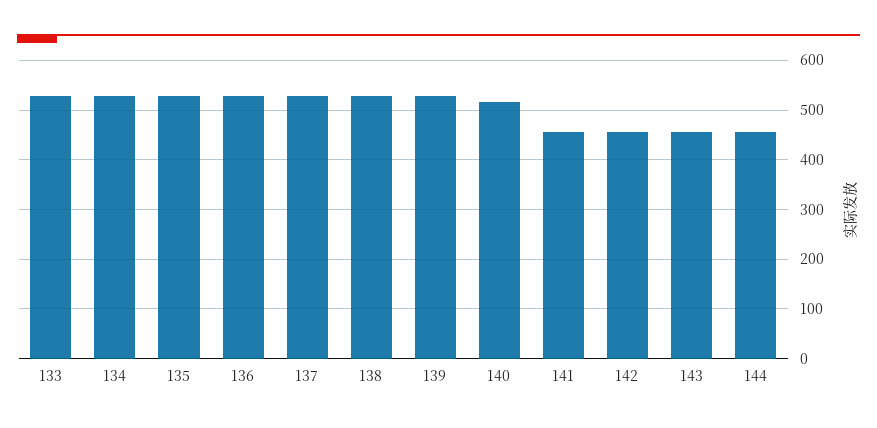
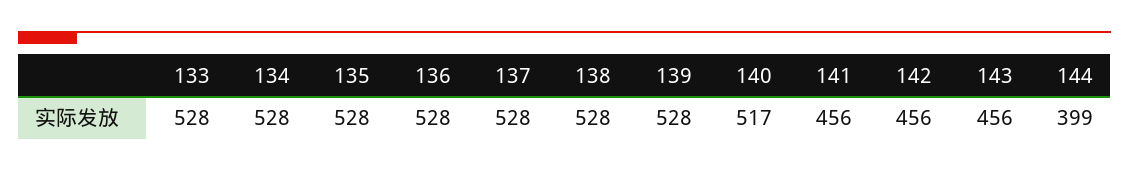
144: 460 -> 399

